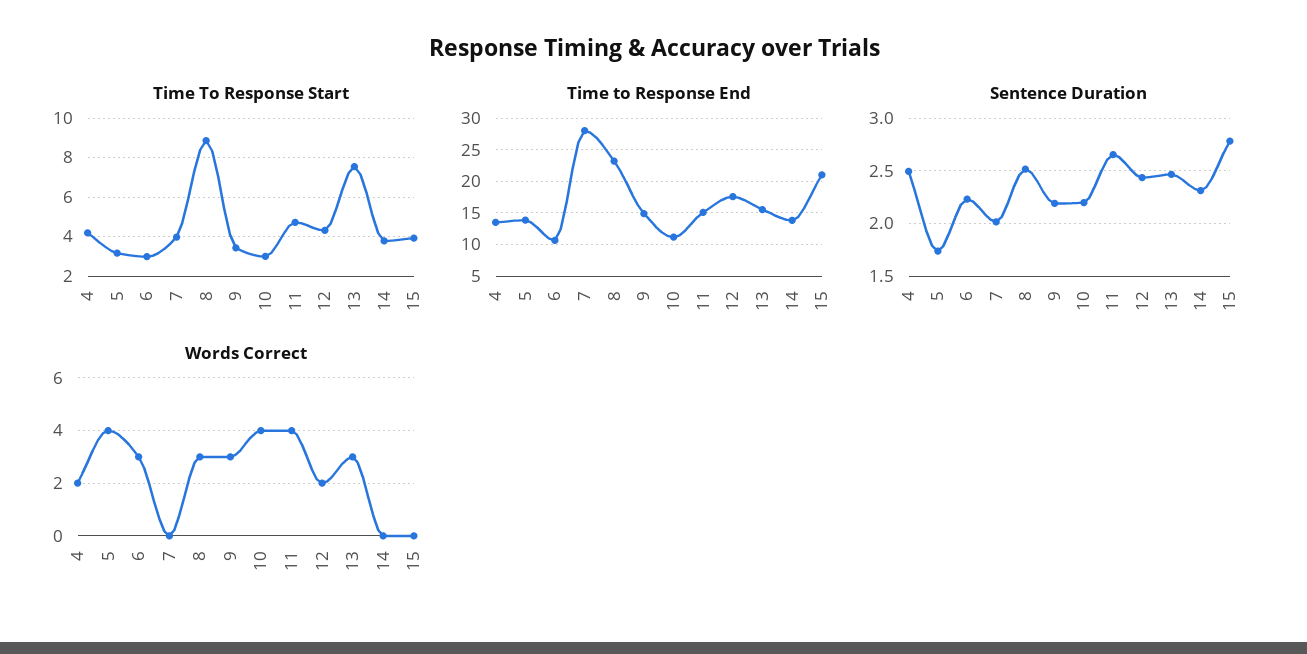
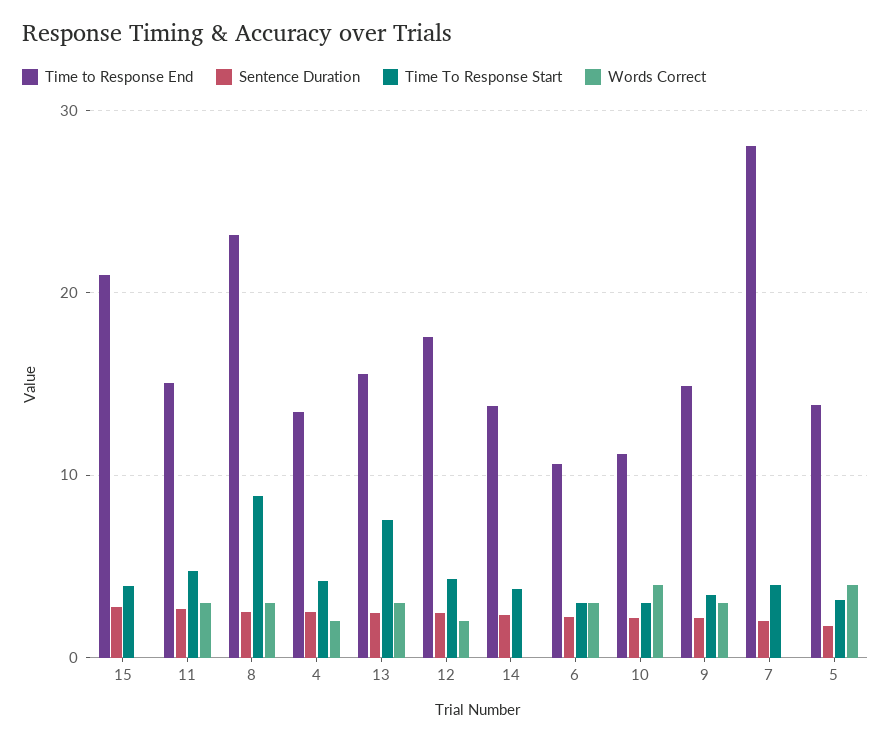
Words Correct, 11: 4 -> 3

